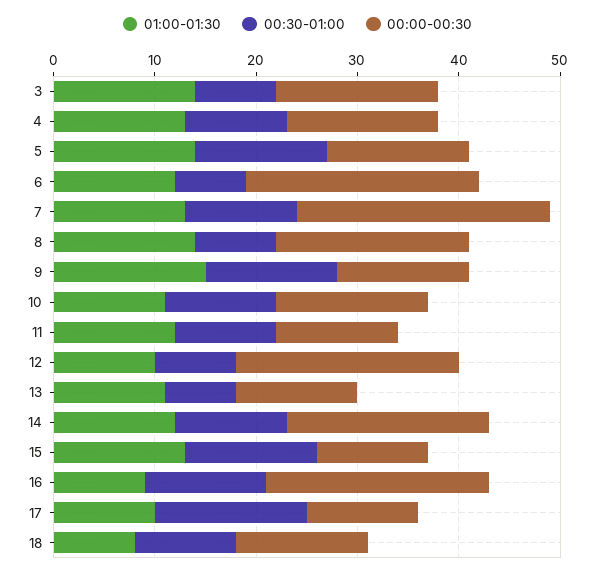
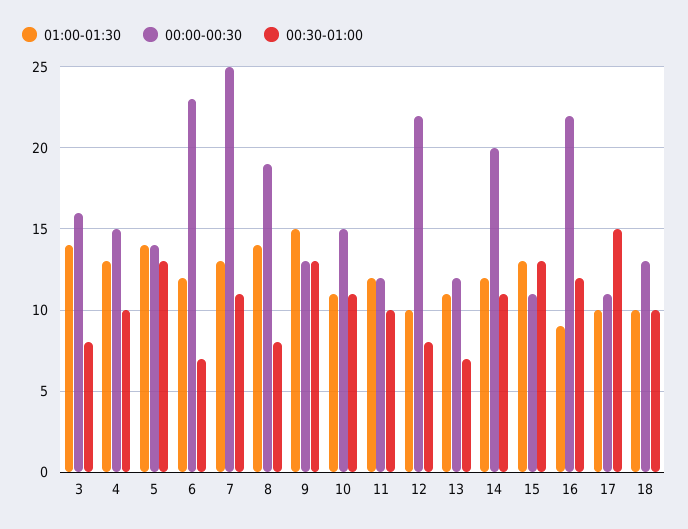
01:00-01:30, 18: 8 -> 10

